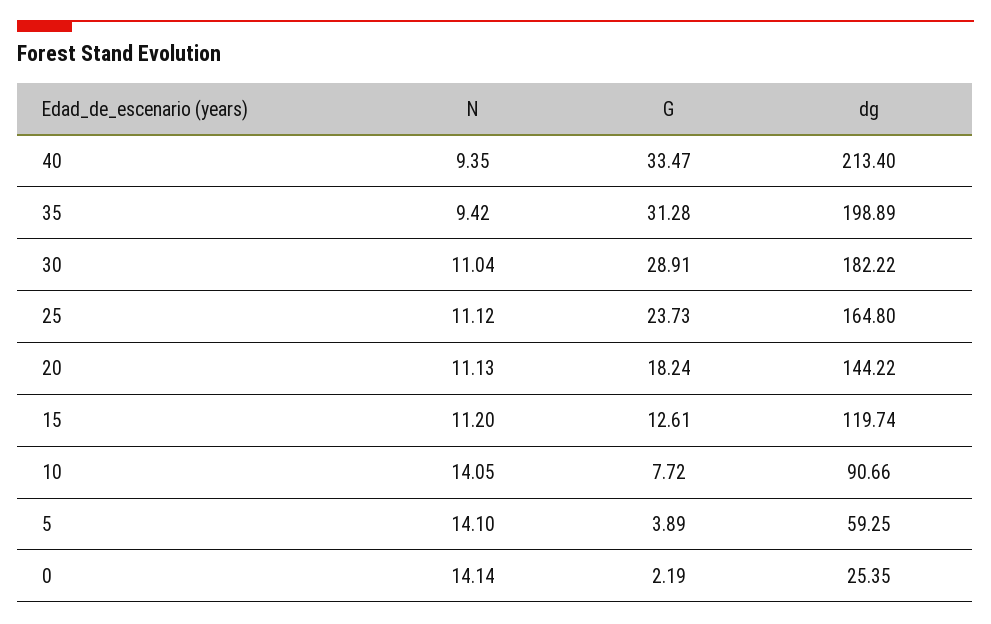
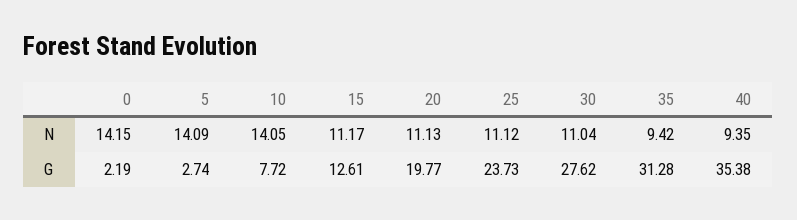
G, 40: 33.47 -> 35.38
dg, 40: 213.4 -> none
dg, 35: 198.89 -> none
G, 30: 28.91 -> 27.62
dg, 30: 182.22 -> none
dg, 25: 164.8 -> none
G, 20: 18.24 -> 19.77
dg, 20: 144.22 -> none
N, 15: 11.2 -> 11.17
dg, 15: 119.74 -> none
dg, 10: 90.66 -> none
N, 5: 14.1 -> 14.09
G, 5: 3.89 -> 2.74
dg, 5: 59.25 -> none
N, 0: 14.14 -> 14.15
dg, 0: 25.35 -> none

